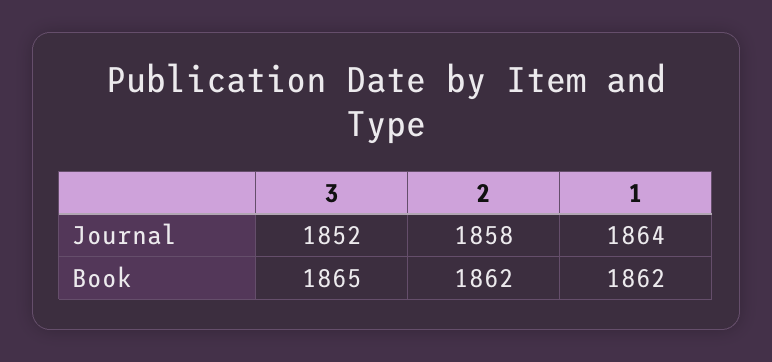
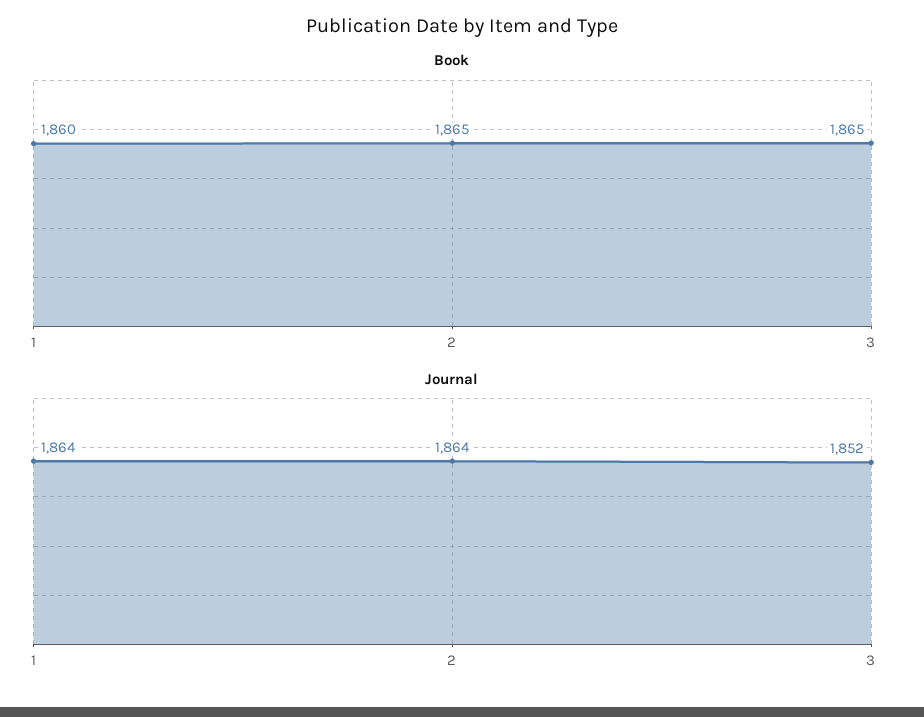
Journal, 2: 1858 -> 1864
Book, 2: 1862 -> 1865
Book, 1: 1862 -> 1860

